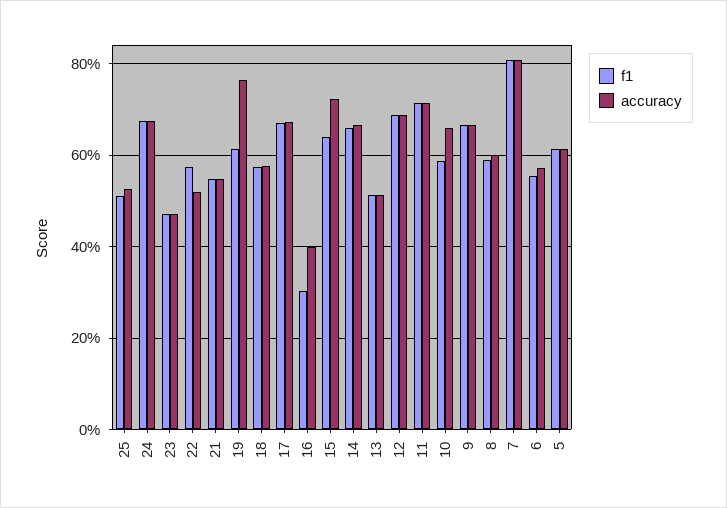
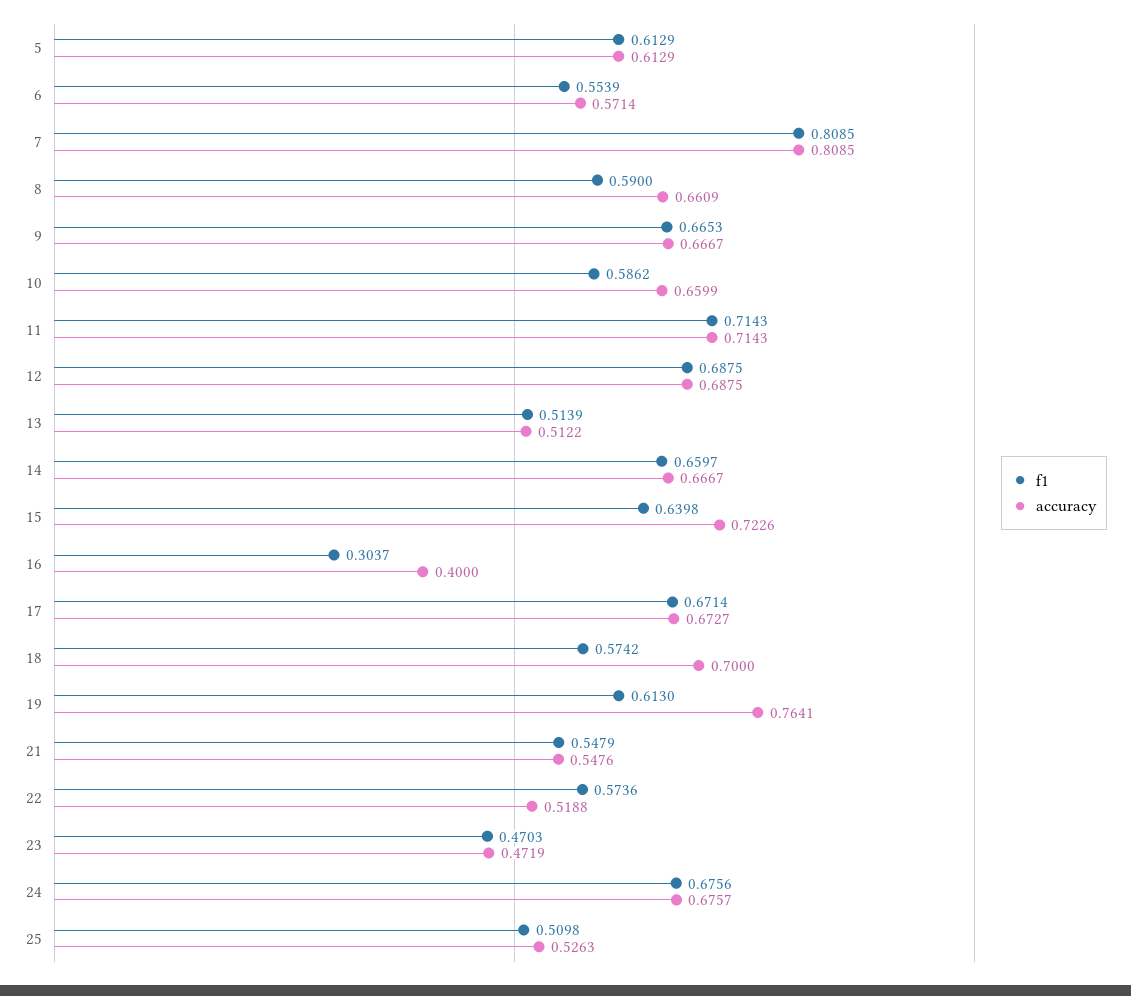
accuracy, 18: 0.58 -> 0.7
accuracy, 8: 0.6 -> 0.6609

